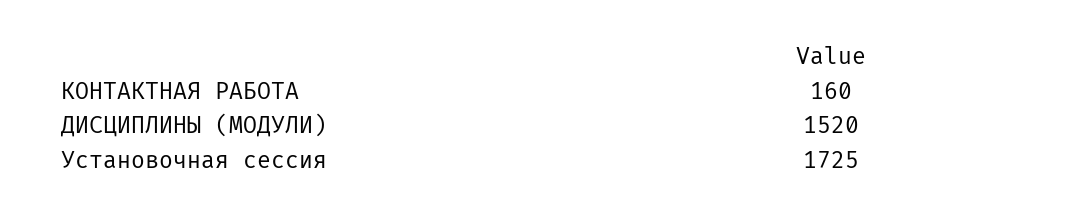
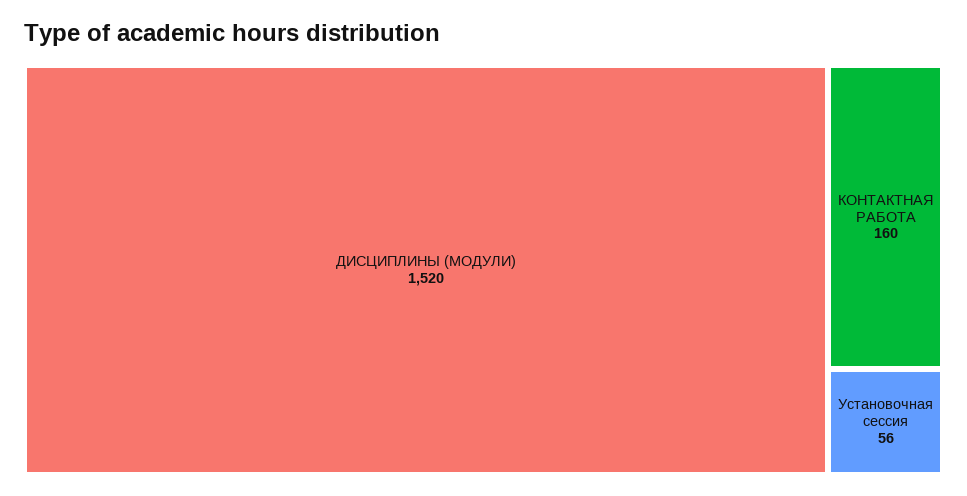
Установочная сессия: 1725 -> 56

